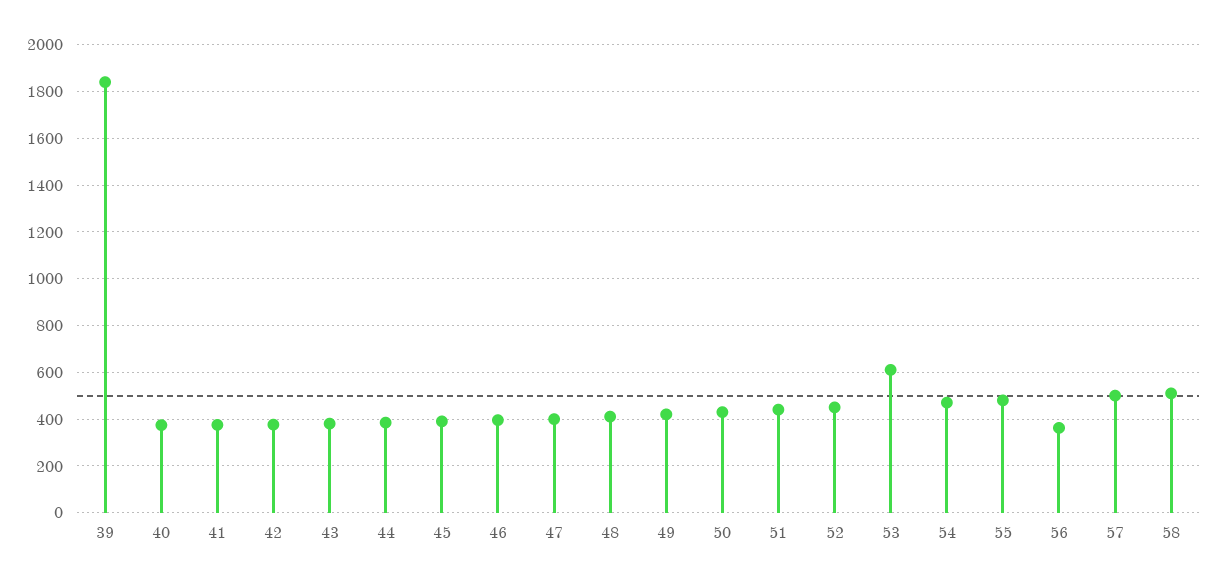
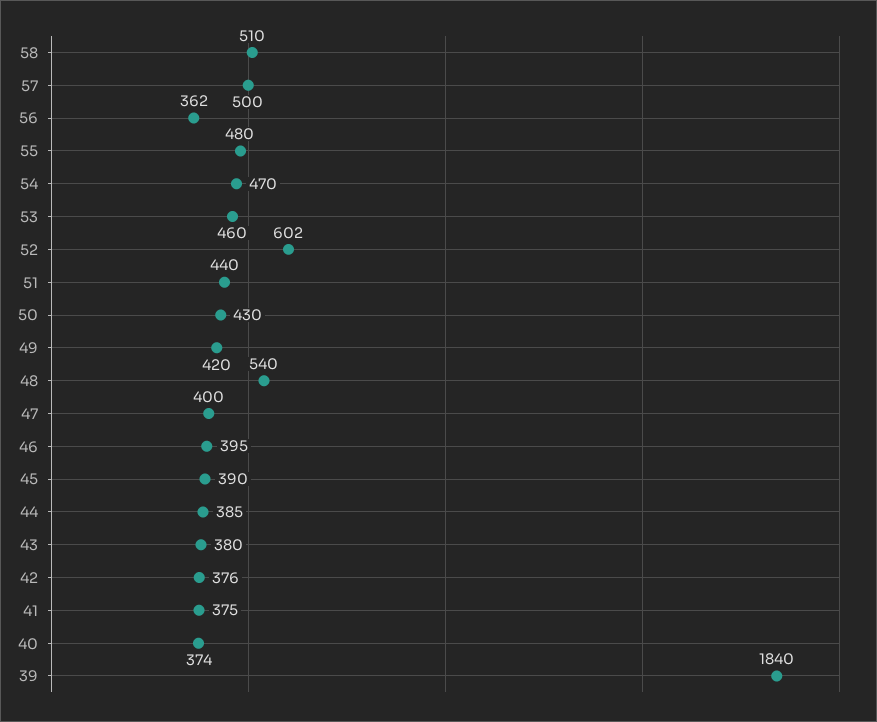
48: 400 -> 540
52: 450 -> 602
53: 600 -> 460

